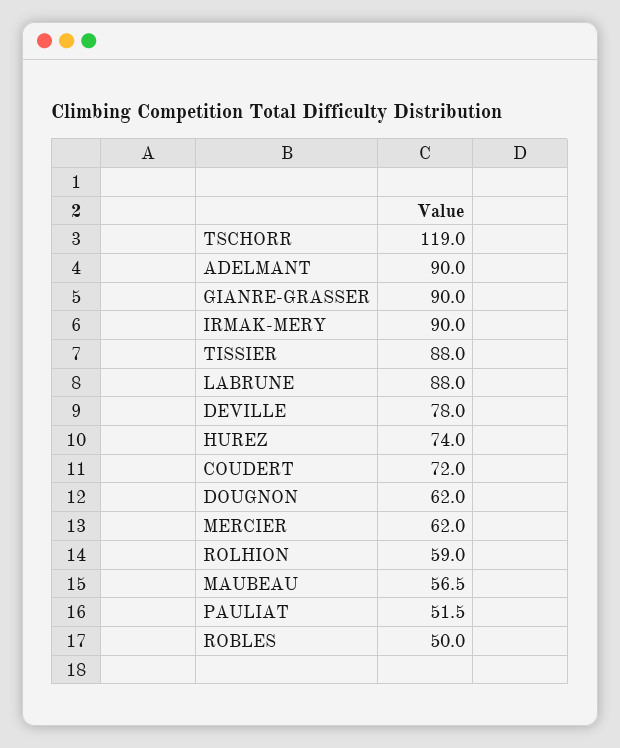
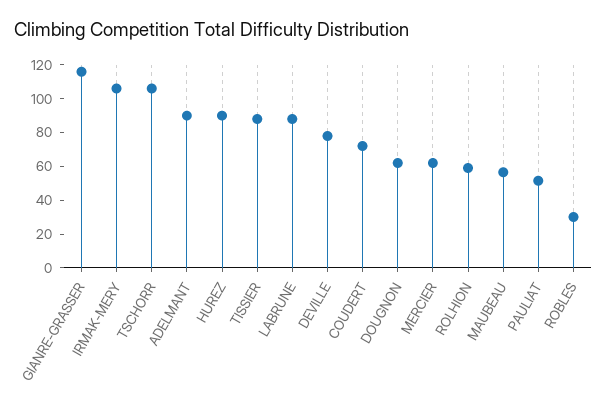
TSCHORR: 119 -> 105
GIANRE-GRASSER: 90 -> 115
IRMAK-MERY: 90 -> 105
HUREZ: 74 -> 90
ROBLES: 50 -> 30

